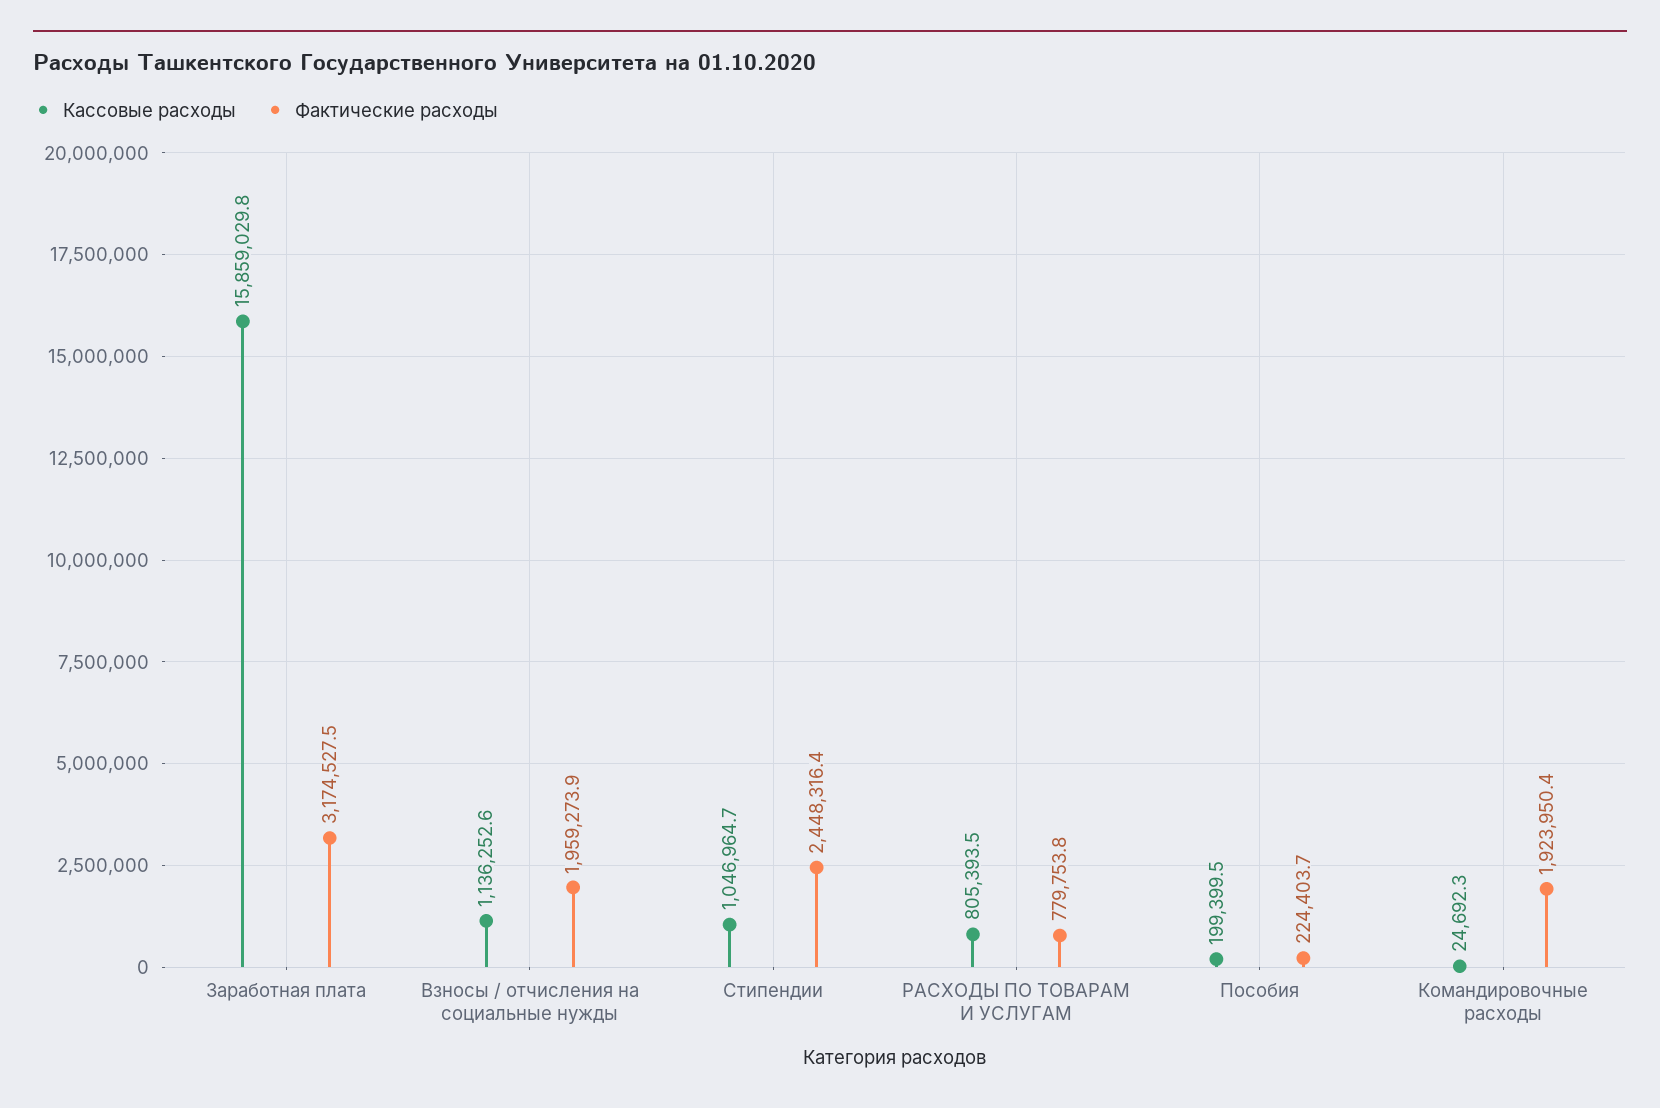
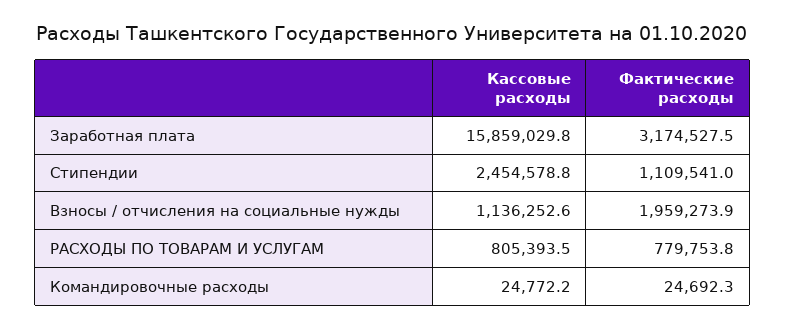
Кассовые расходы, Стипендии: 1046964.7 -> 2454578.8
Фактические расходы, Стипендии: 2448316.4 -> 1109541
Кассовые расходы, Пособия: 199399.5 -> none
Фактические расходы, Пособия: 224403.7 -> none
Кассовые расходы, Командировочные расходы: 24692.3 -> 24772.2
Фактические расходы, Командировочные расходы: 1923950.4 -> 24692.3

